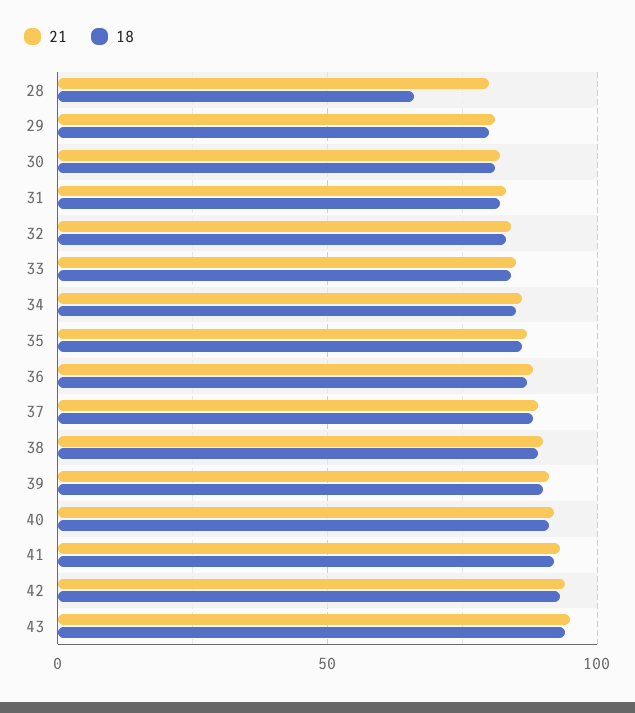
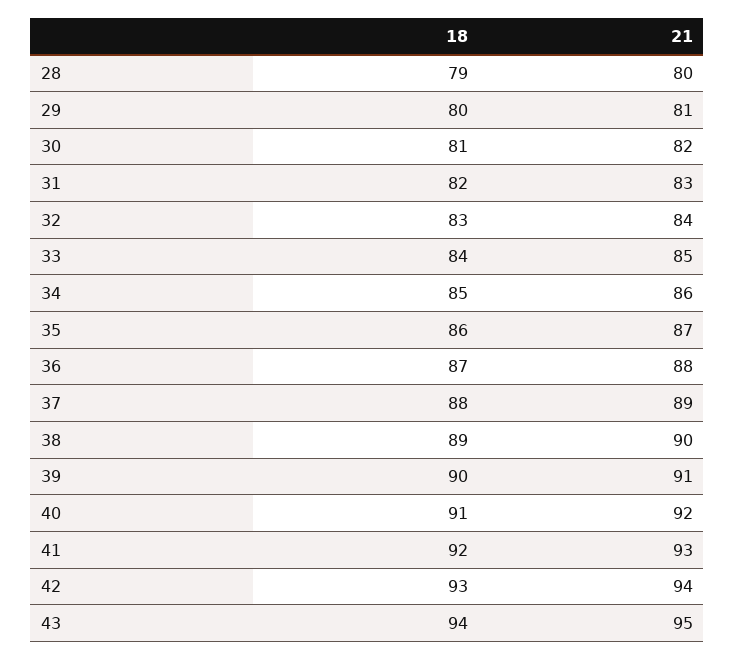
18, 28: 65 -> 79

